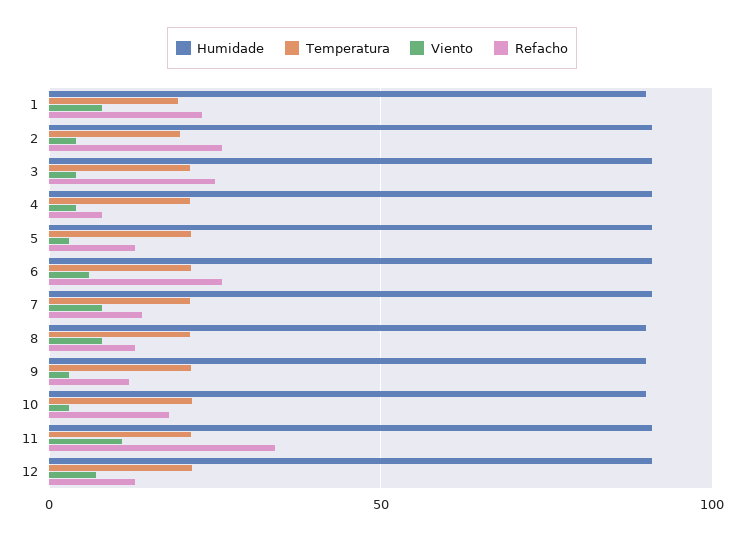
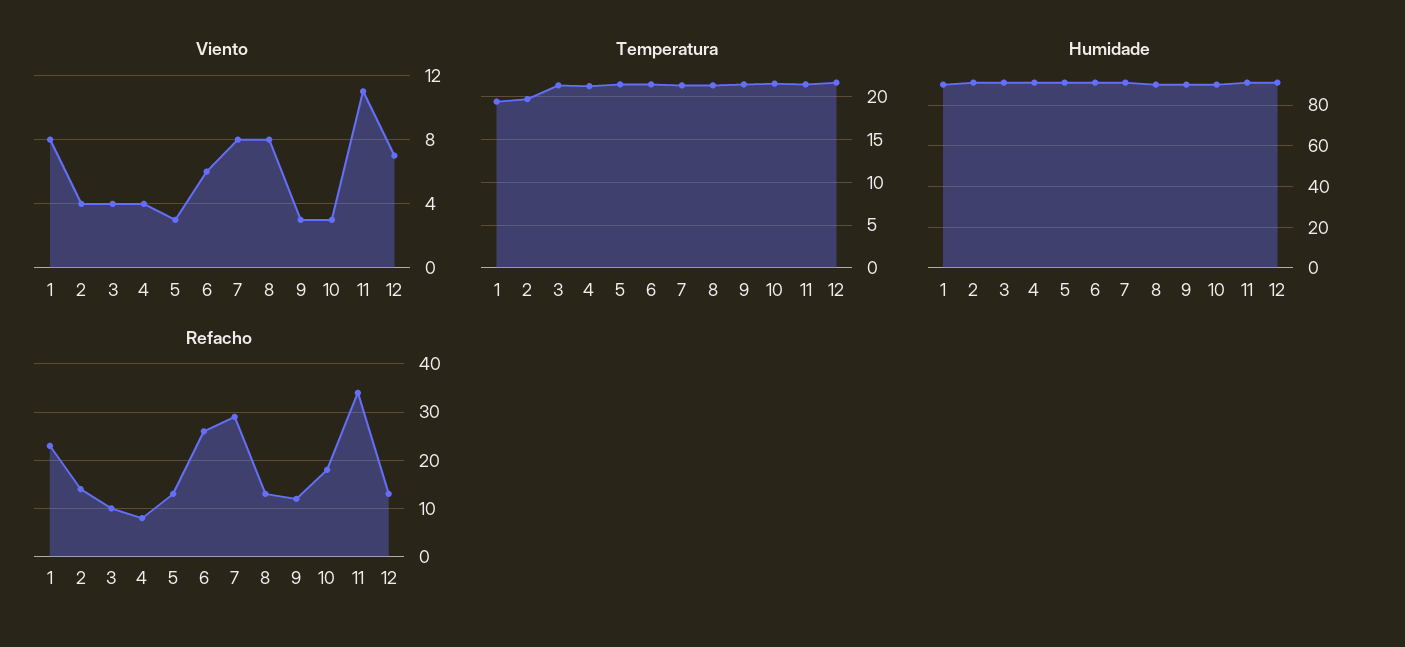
Refacho, 2: 25 -> 15
Refacho, 3: 25 -> 10
Refacho, 7: 15 -> 30

